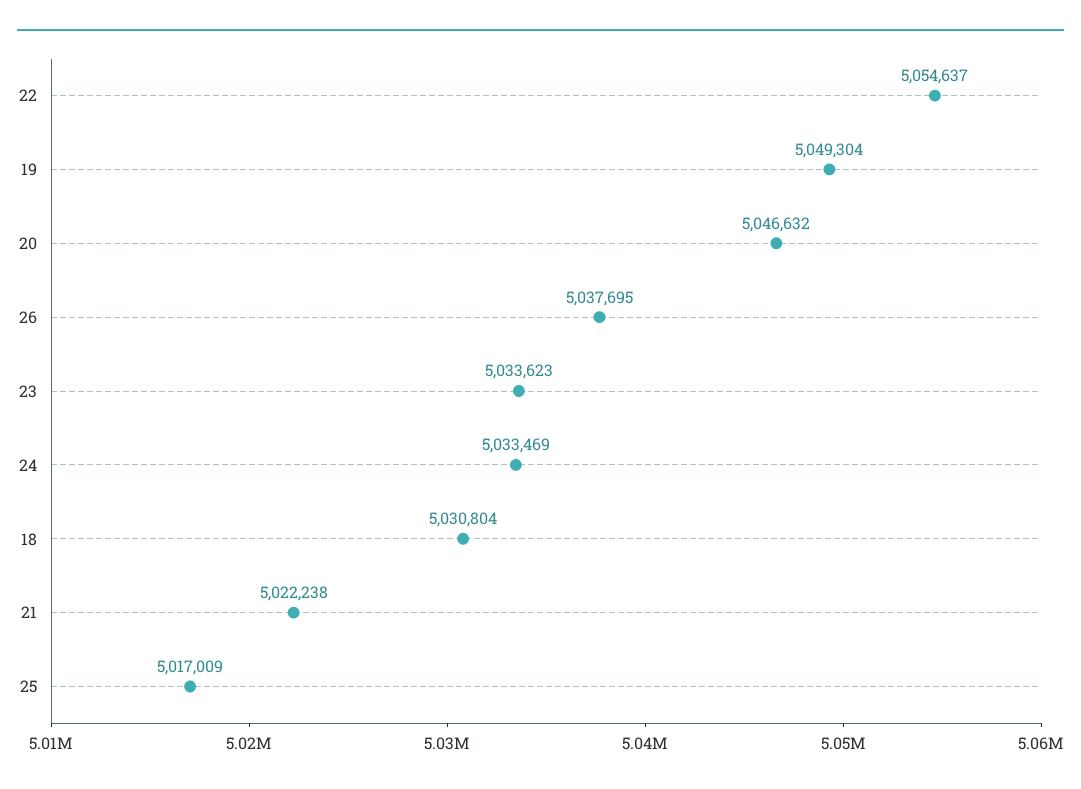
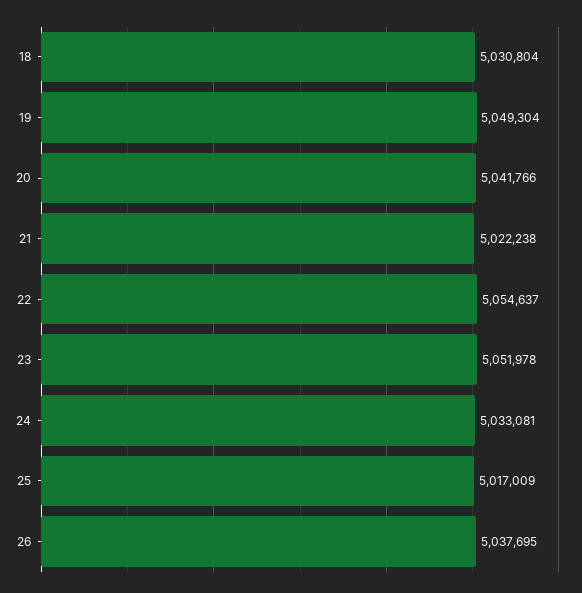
20: 5046632 -> 5041766
23: 5033623 -> 5051978
24: 5033469 -> 5033081

